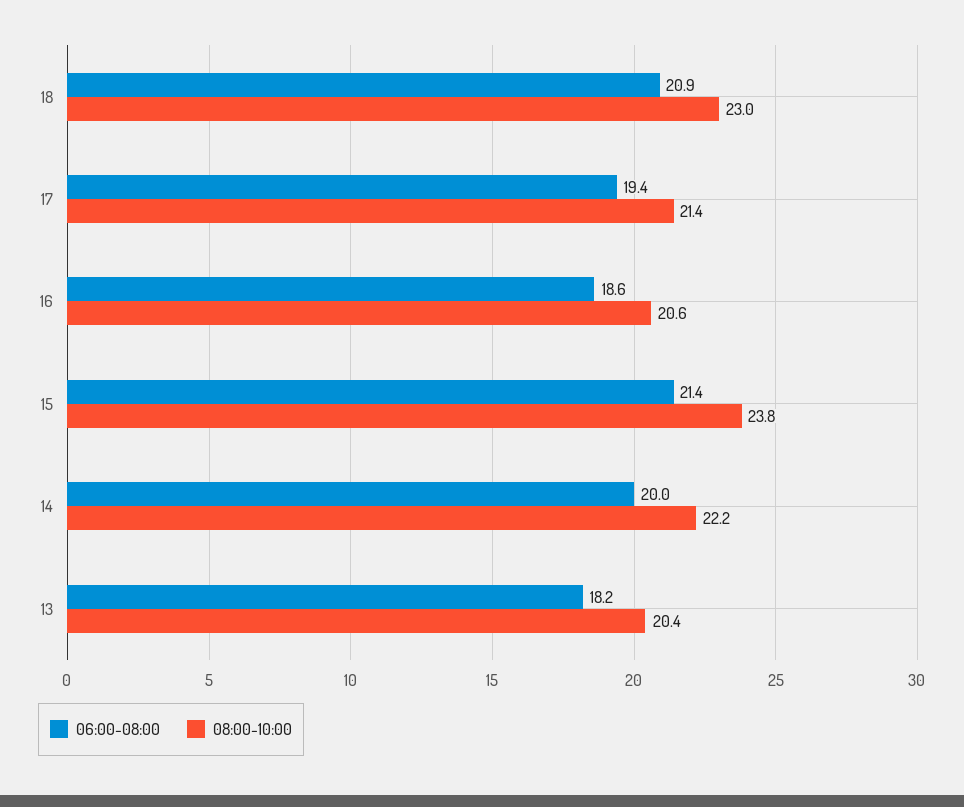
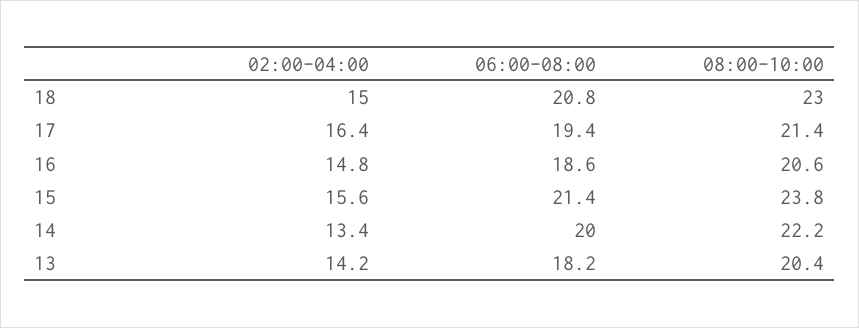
06:00-08:00, 18: 20.9 -> 20.8
02:00-04:00, 18: none -> 15
02:00-04:00, 17: none -> 16.4
02:00-04:00, 16: none -> 14.8
02:00-04:00, 15: none -> 15.6
02:00-04:00, 14: none -> 13.4
02:00-04:00, 13: none -> 14.2

